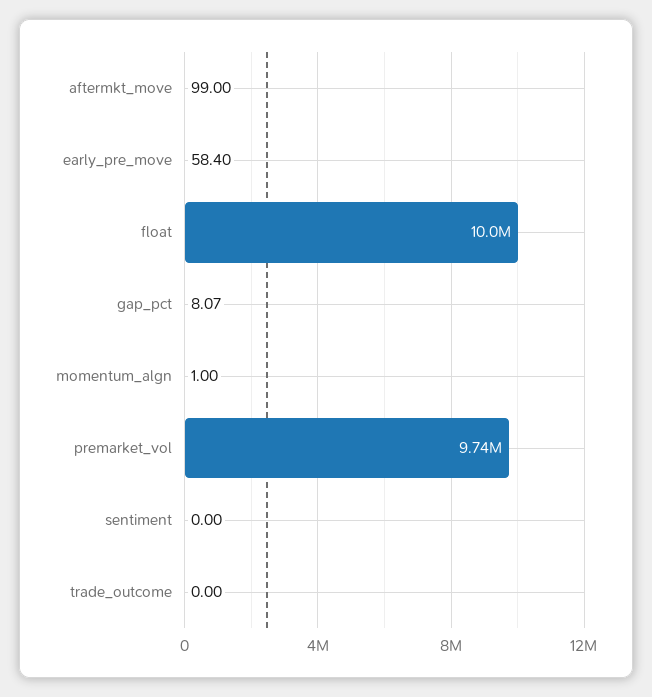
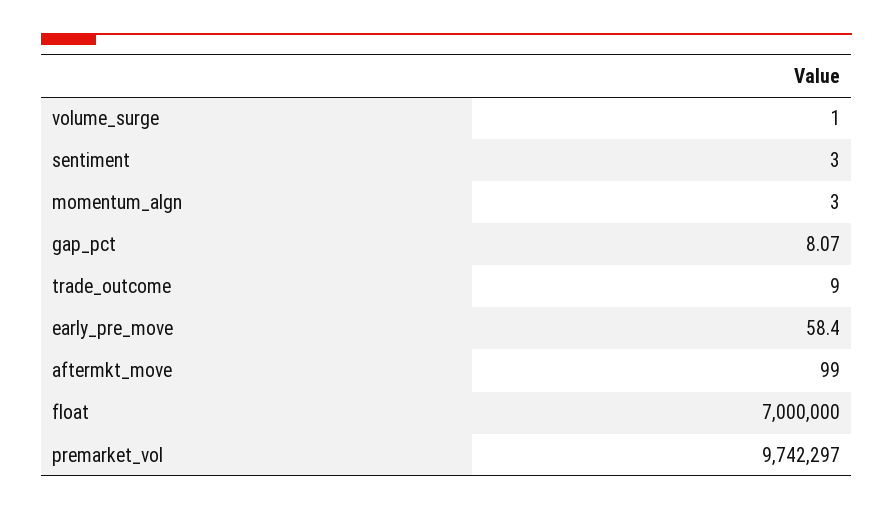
float: 10000000 -> 7000000
momentum_algn: 1 -> 3
sentiment: 0 -> 3
trade_outcome: 0 -> 9
volume_surge: none -> 1

